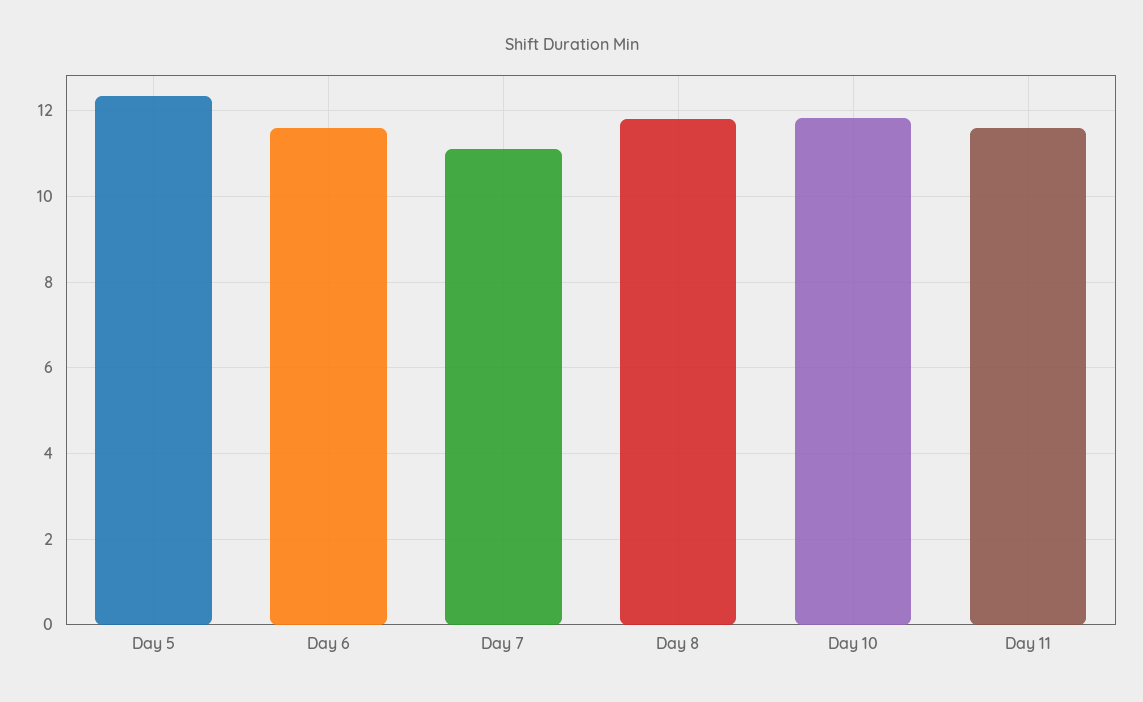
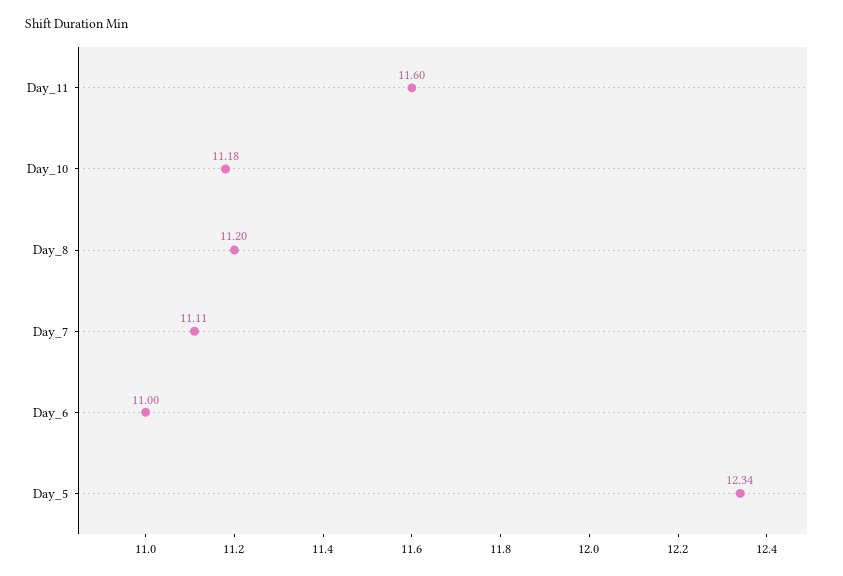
Day 6: 11.6 -> 11
Day 8: 11.8 -> 11.2
Day 10: 11.8 -> 11.18

